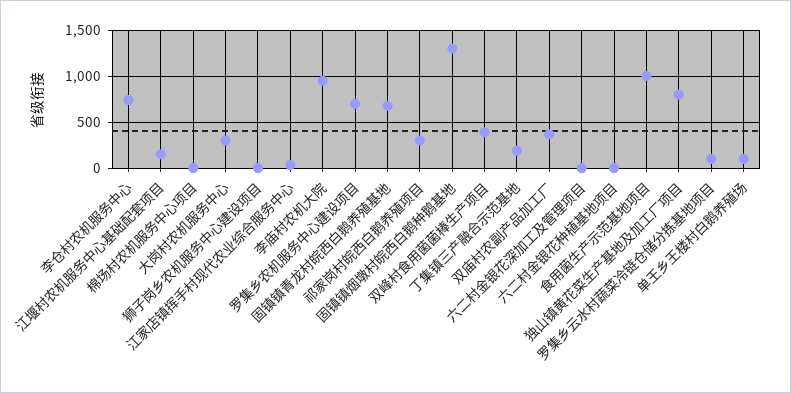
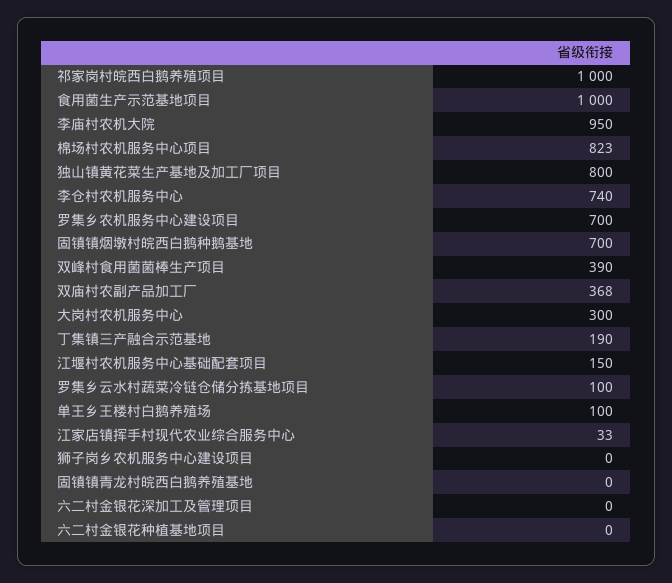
棉场村农机服务中心项目: 0 -> 823
固镇镇青龙村皖西白鹅养殖基地: 700 -> 0
祁家岗村皖西白鹅养殖项目: 300 -> 1000
固镇镇烟墩村皖西白鹅种鹅基地: 1300 -> 700

